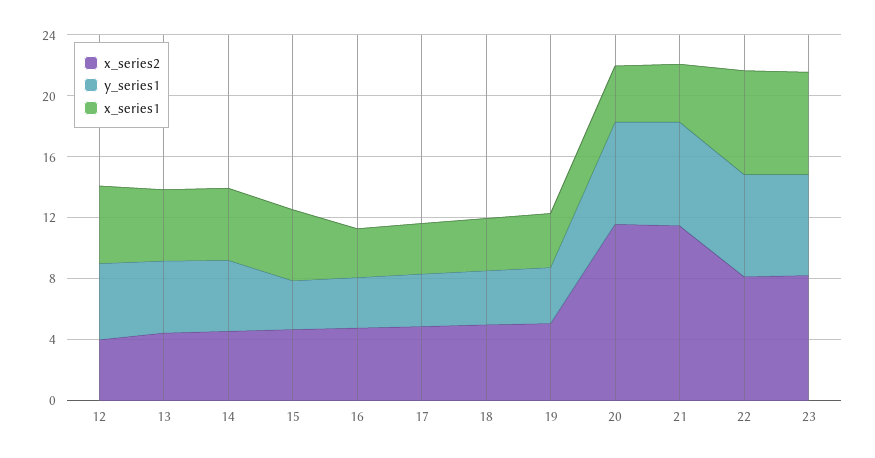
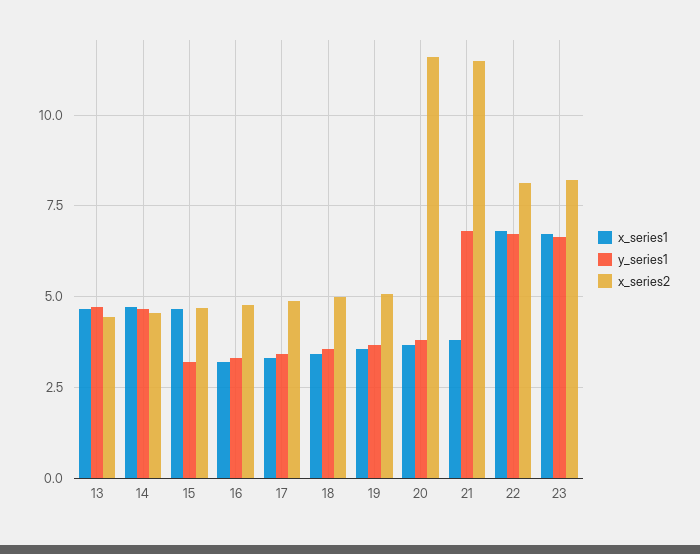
x_series2, 12: 4 -> none
y_series1, 12: 5 -> none
x_series1, 12: 5 -> none
y_series1, 20: 7 -> 3.75

